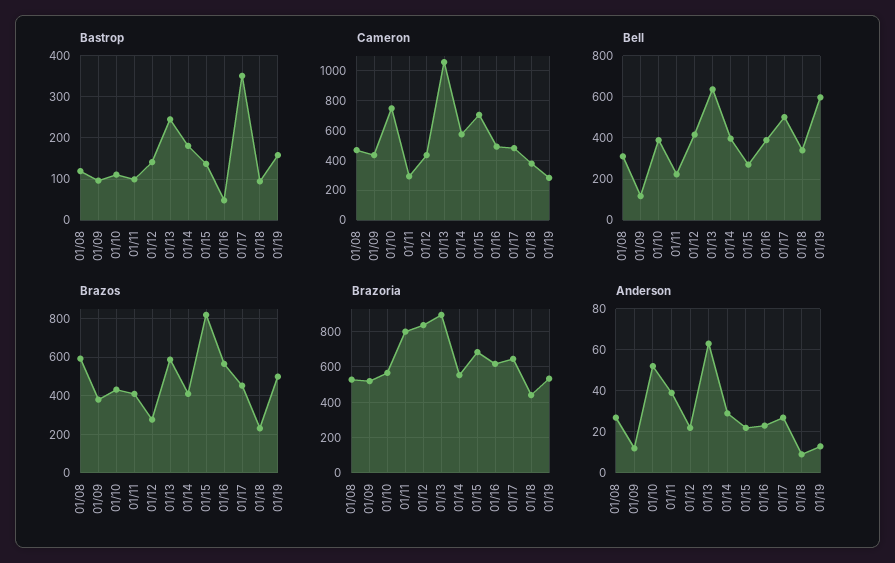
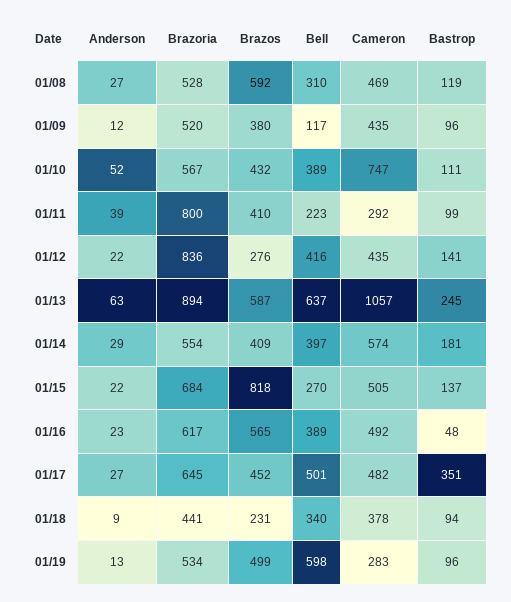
Bastrop, 01/19: 160 -> 96
Cameron, 01/15: 700 -> 505

